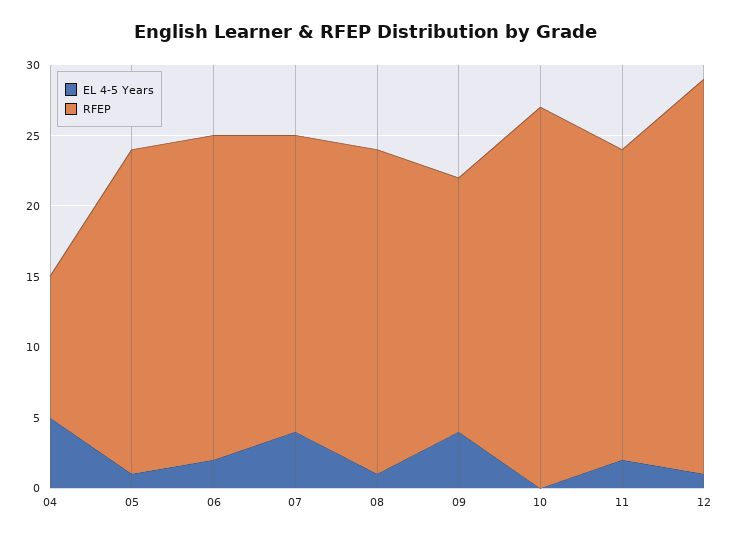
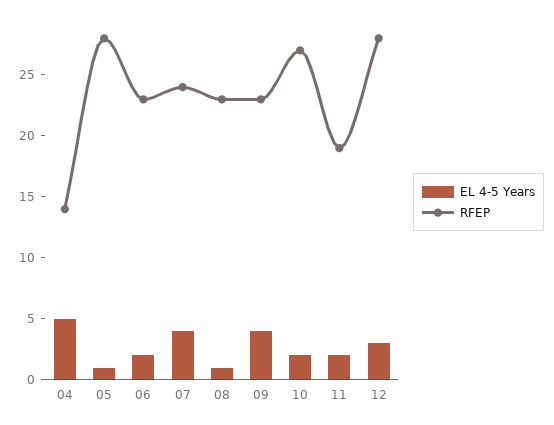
RFEP, 04: 10 -> 14
RFEP, 05: 23 -> 28
RFEP, 07: 21 -> 24
RFEP, 09: 18 -> 23
EL 4-5 Years, 10: 0 -> 2
RFEP, 11: 22 -> 19
EL 4-5 Years, 12: 1 -> 3

